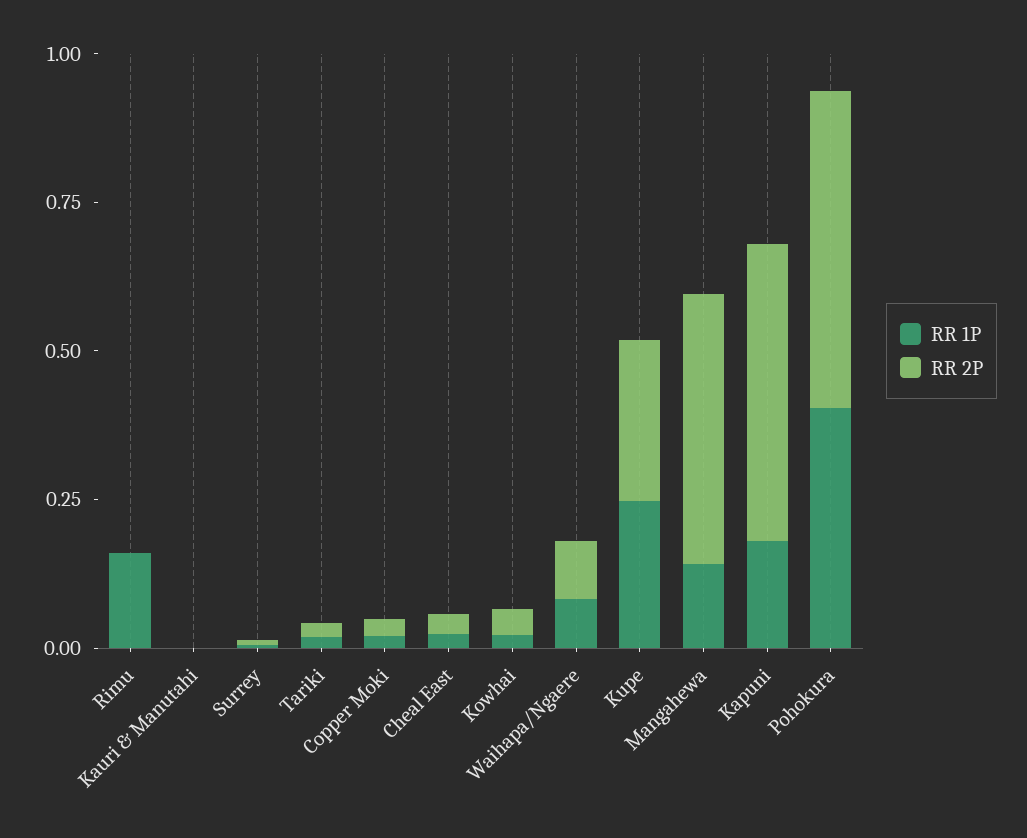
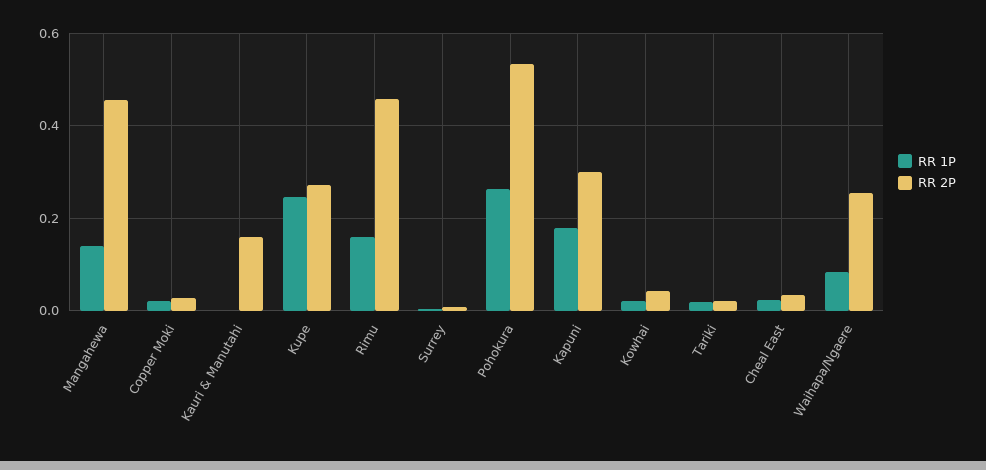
RR 2P, Rimu: 0 -> 0.46
RR 2P, Kauri & Manutahi: 0 -> 0.16
RR 2P, Waihapa/Ngaere: 0.1 -> 0.26
RR 2P, Kapuni: 0.5 -> 0.3
RR 1P, Pohokura: 0.4 -> 0.26

